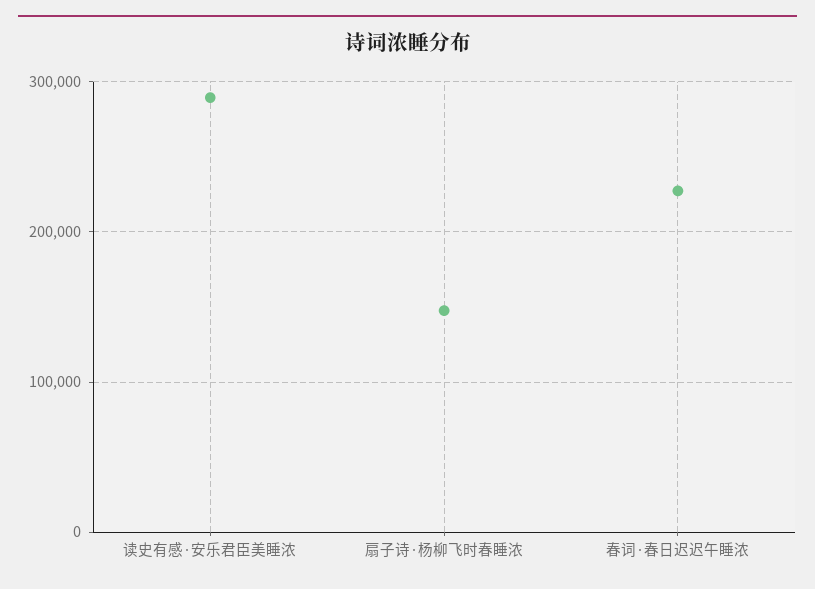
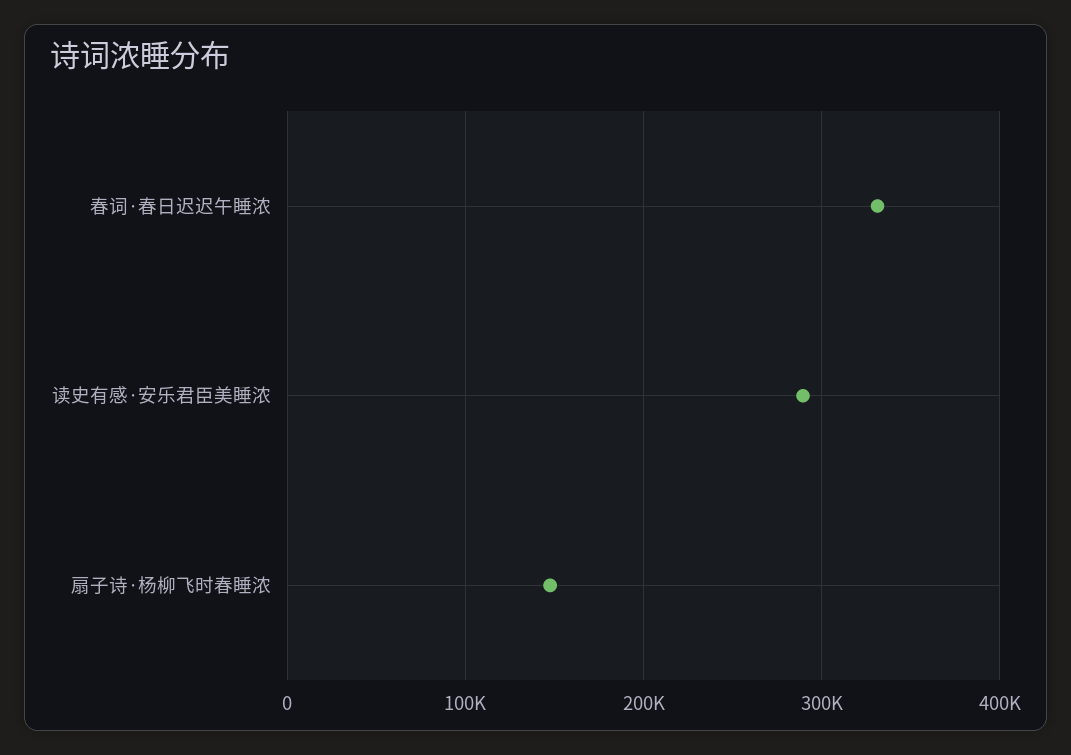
春词·春日迟迟午睡浓: 230000 -> 330000

